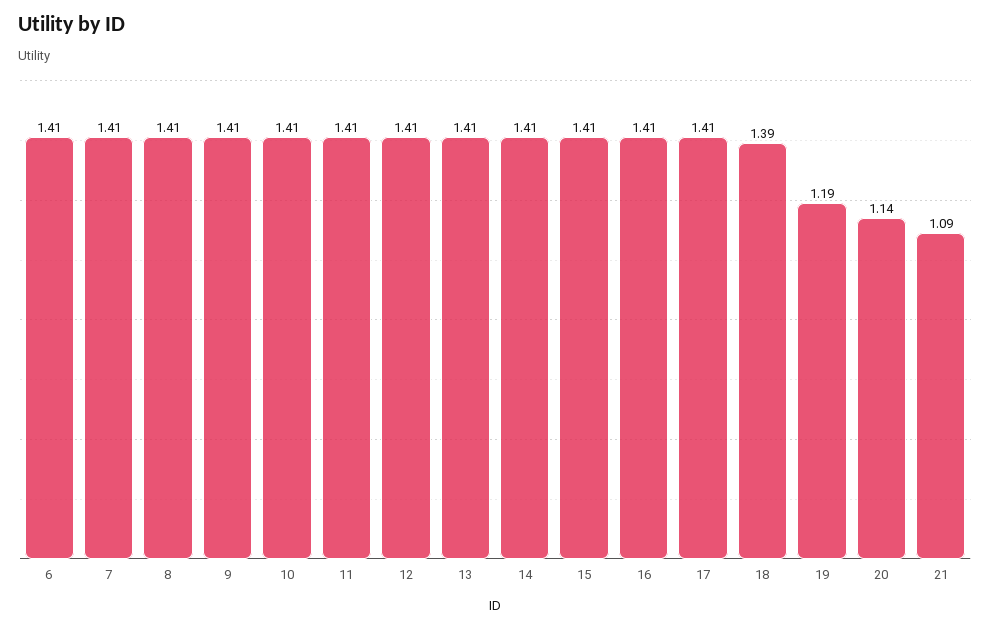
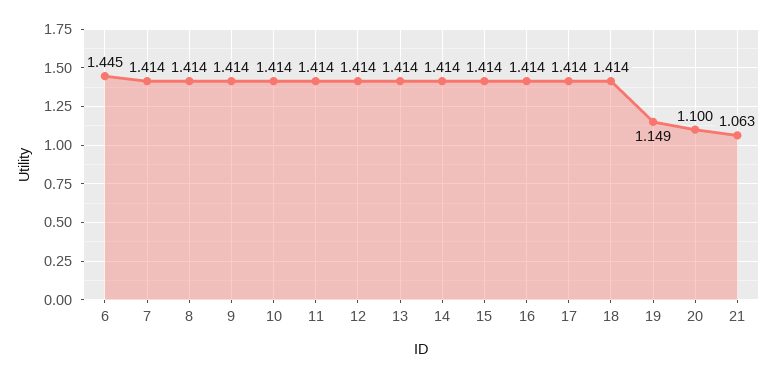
6: 1.41 -> 1.445
18: 1.39 -> 1.414
19: 1.19 -> 1.149
20: 1.14 -> 1.1
21: 1.09 -> 1.063

